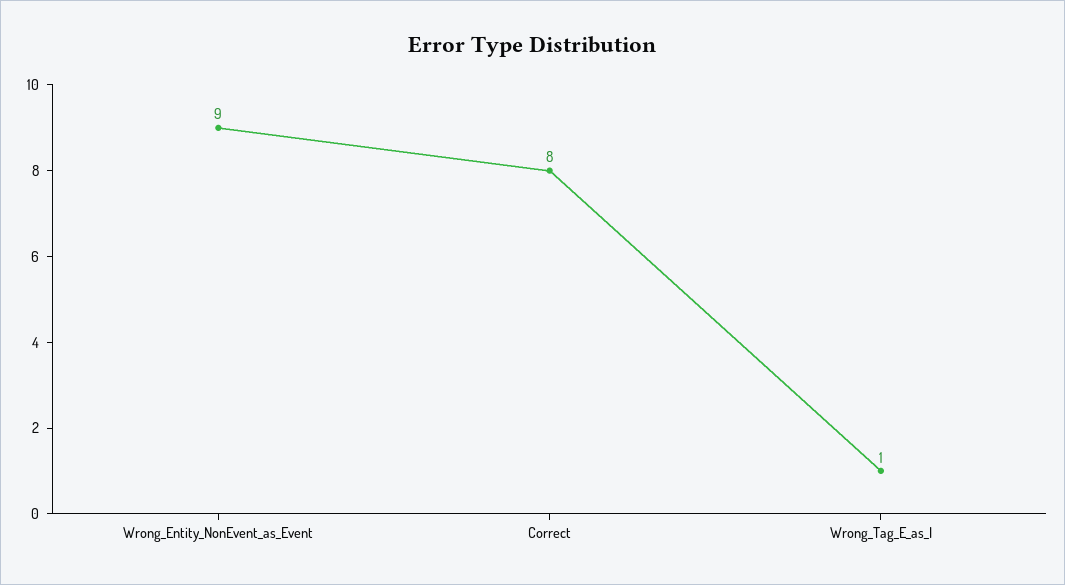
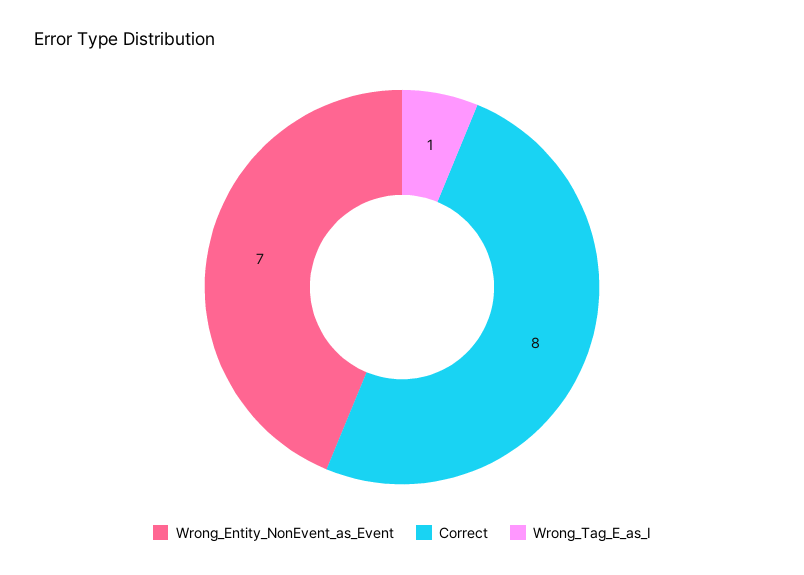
Wrong_Entity_NonEvent_as_Event: 9 -> 7

